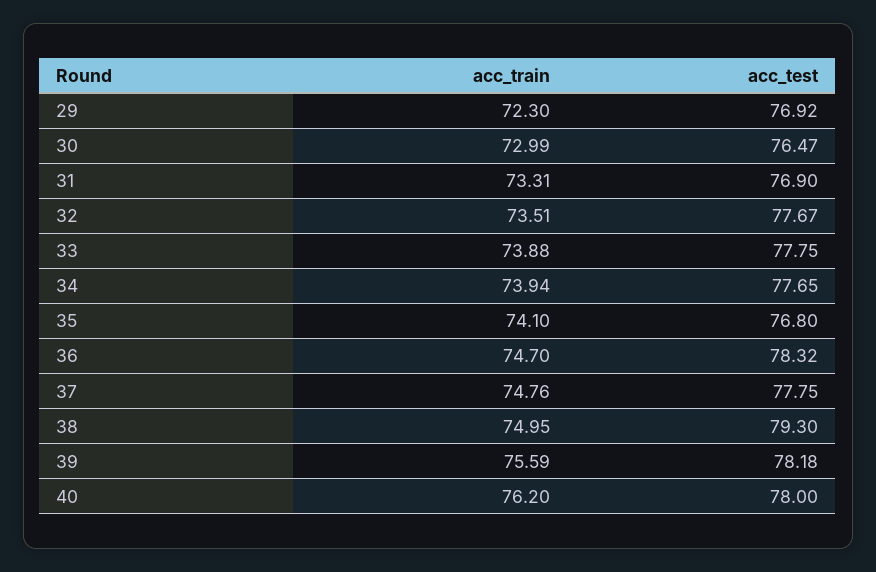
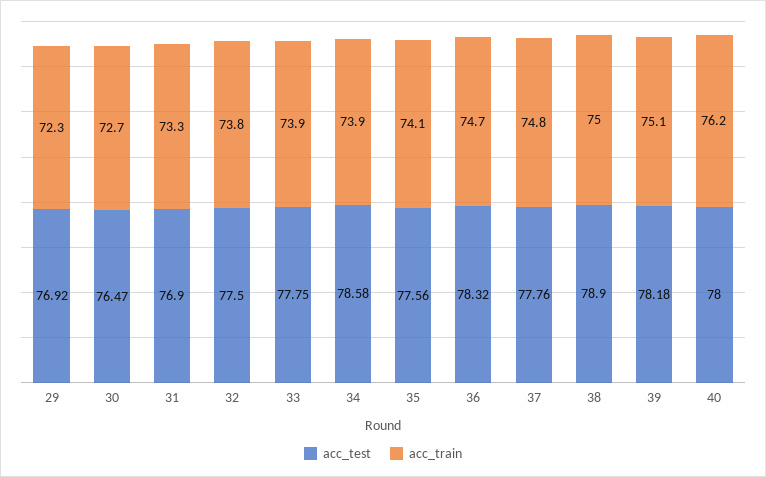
acc_train, 30: 72.99 -> 72.7
acc_train, 32: 73.51 -> 73.8
acc_test, 32: 77.67 -> 77.5
acc_test, 34: 77.65 -> 78.58
acc_test, 35: 76.8 -> 77.56
acc_test, 37: 77.75 -> 77.76
acc_test, 38: 79.3 -> 78.9
acc_train, 39: 75.59 -> 75.1

